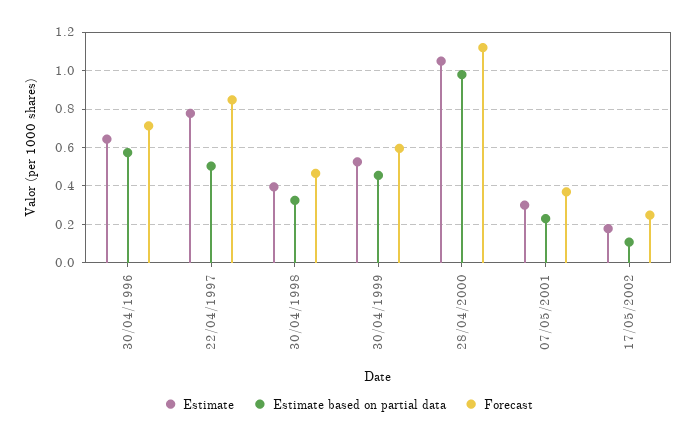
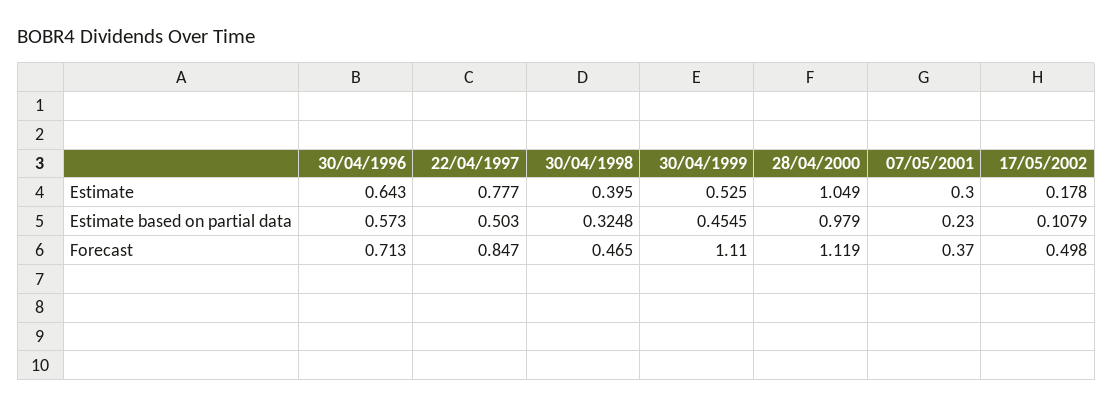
Forecast, 30/04/1999: 0.6 -> 1.11
Forecast, 17/05/2002: 0.25 -> 0.498

